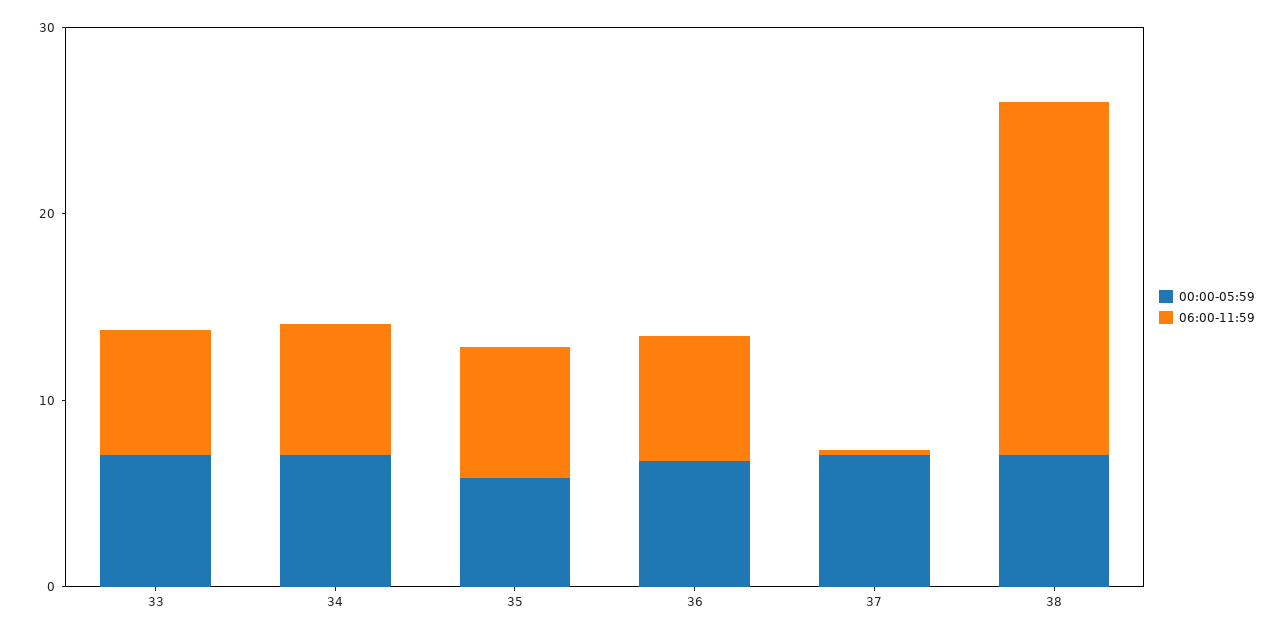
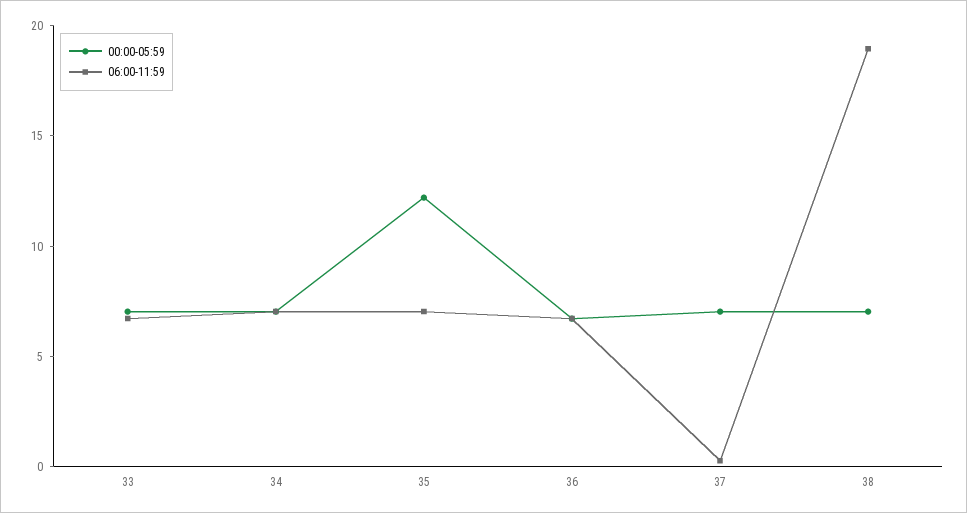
00:00-05:59, 35: 6 -> 12

